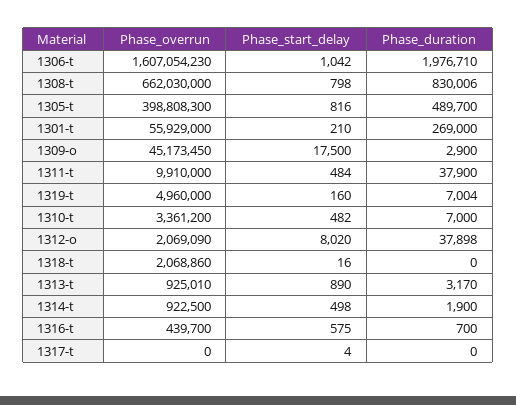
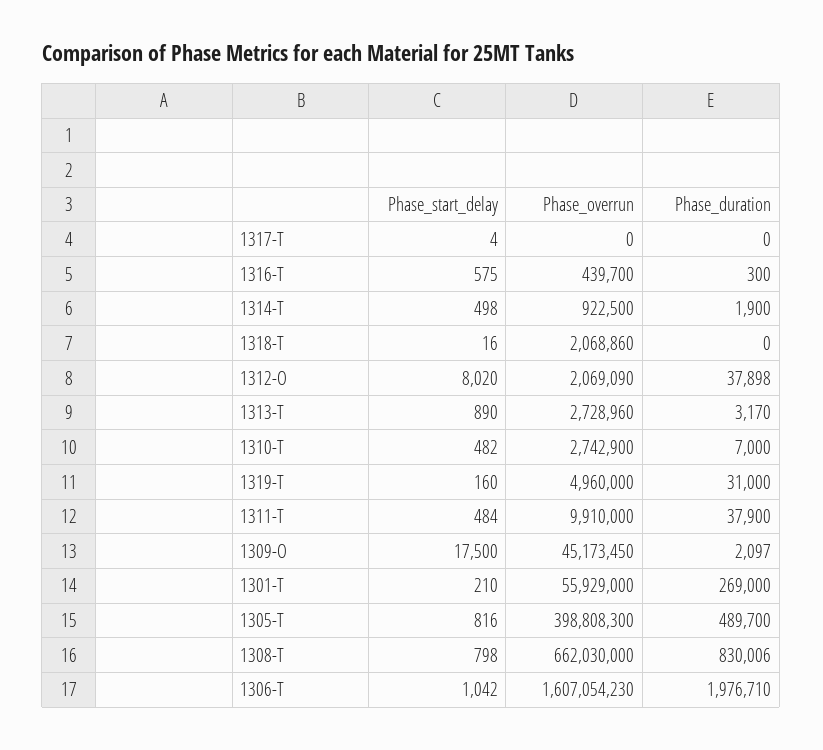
Phase_duration, 1309-o: 2900 -> 2097
Phase_duration, 1319-t: 7004 -> 31000
Phase_overrun, 1310-t: 3361200 -> 2742900
Phase_overrun, 1313-t: 925010 -> 2728960
Phase_duration, 1316-t: 700 -> 300

